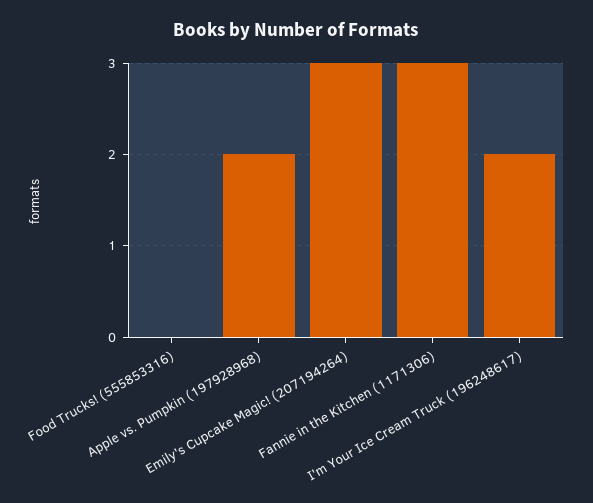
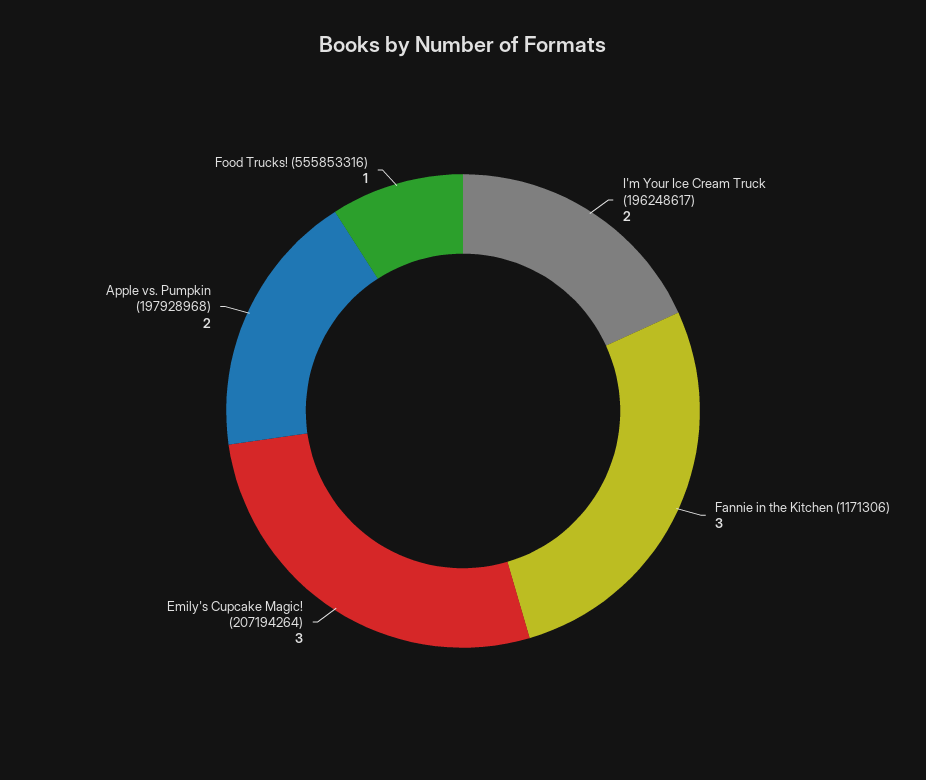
Food Trucks! (555853316): 0 -> 1

